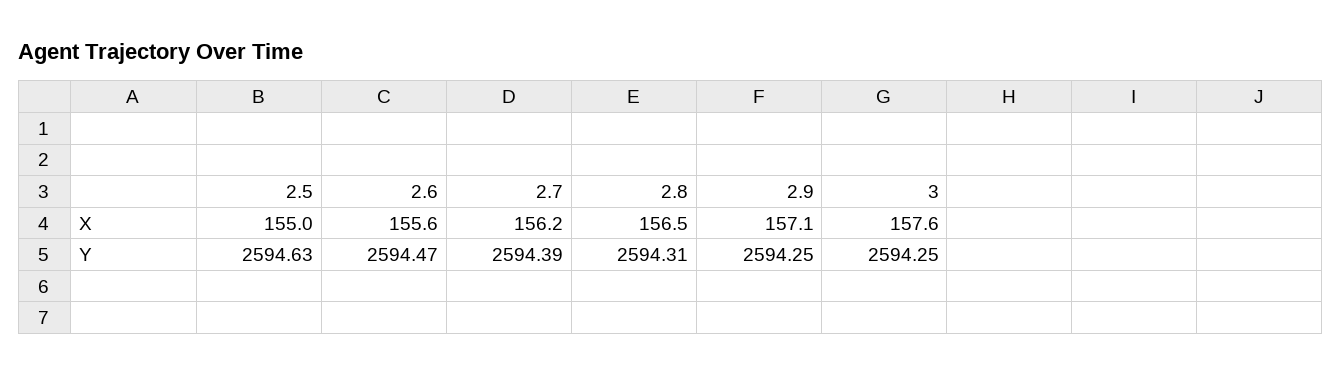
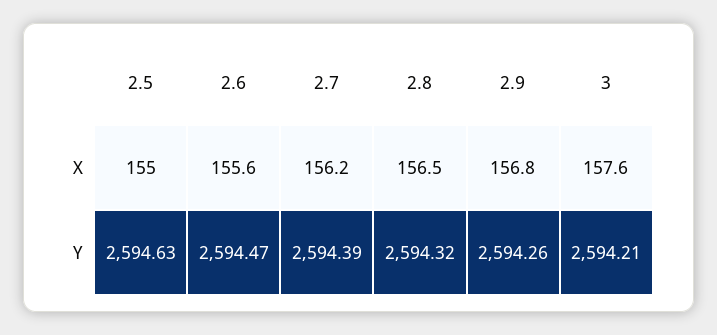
2.9, X: 157.1 -> 156.8
2.8, Y: 2594.31 -> 2594.32
2.9, Y: 2594.25 -> 2594.26
3, Y: 2594.25 -> 2594.21

